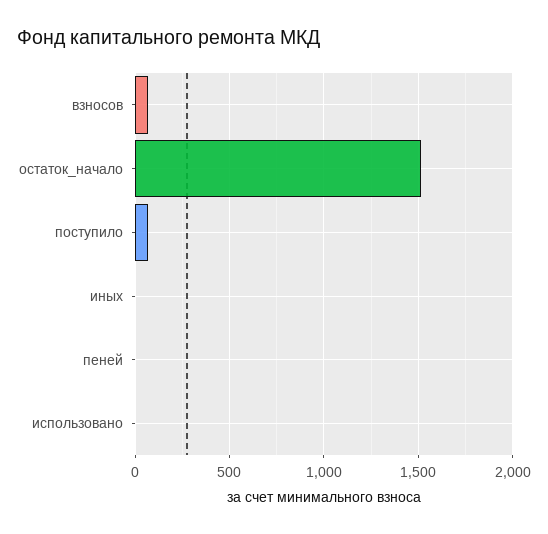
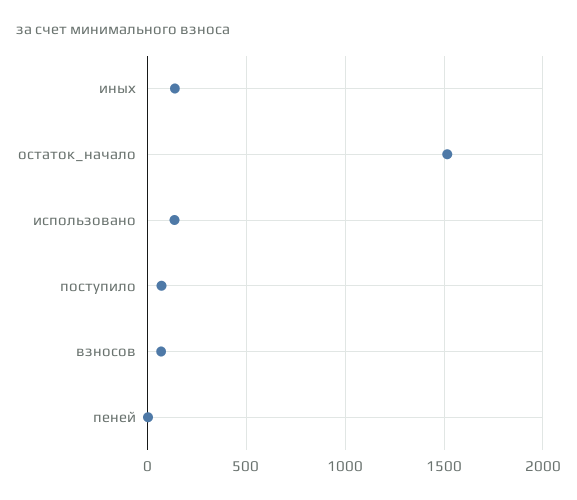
иных: 0 -> 150
использовано: 0 -> 150

